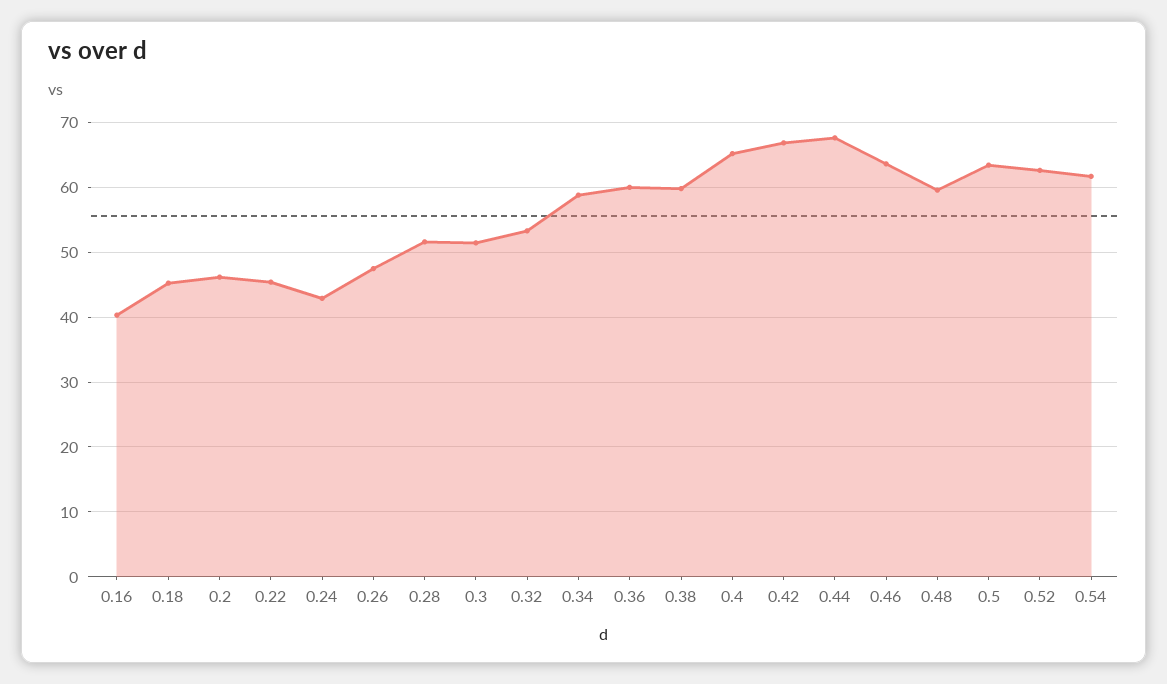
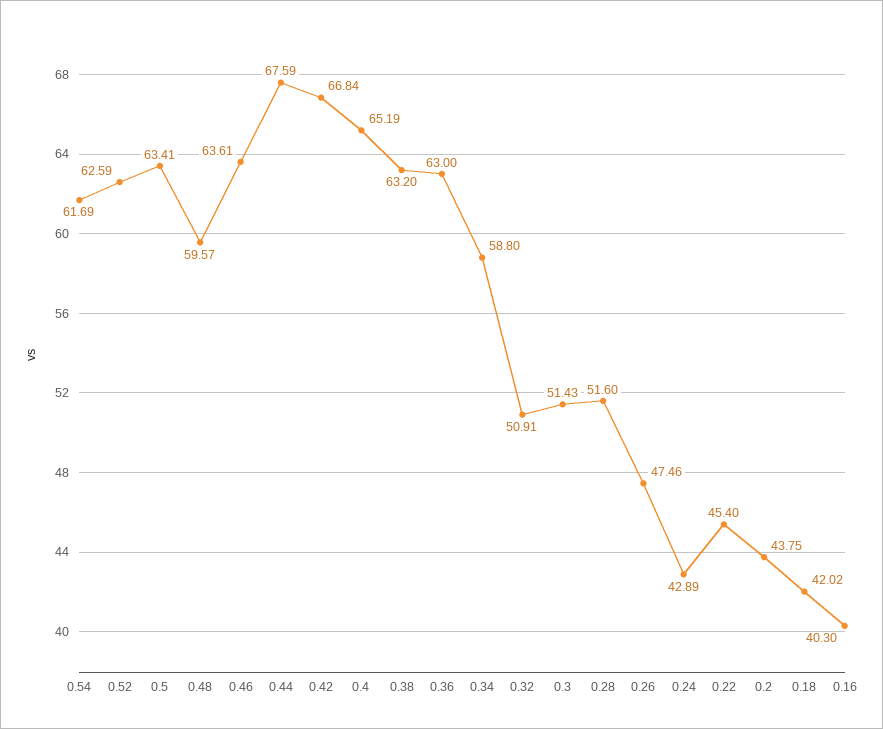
0.18: 45 -> 42.02
0.2: 46 -> 43.75
0.32: 53 -> 50.91
0.36: 60 -> 63
0.38: 60 -> 63.2

